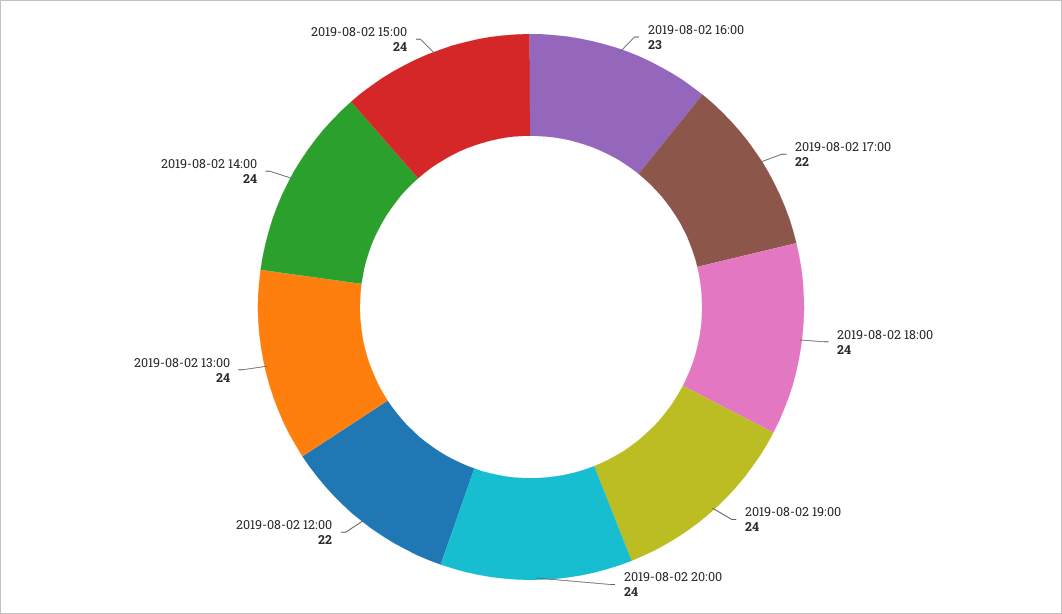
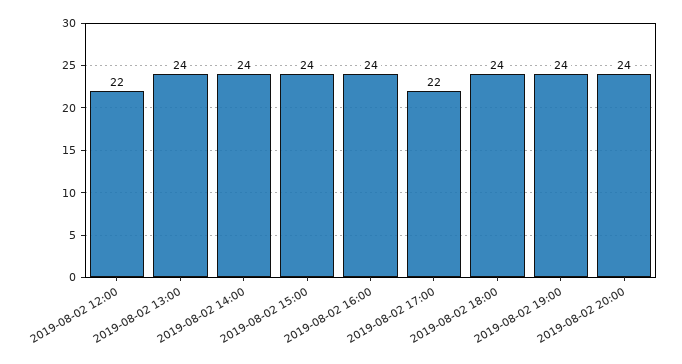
2019-08-02 16:00: 23 -> 24

